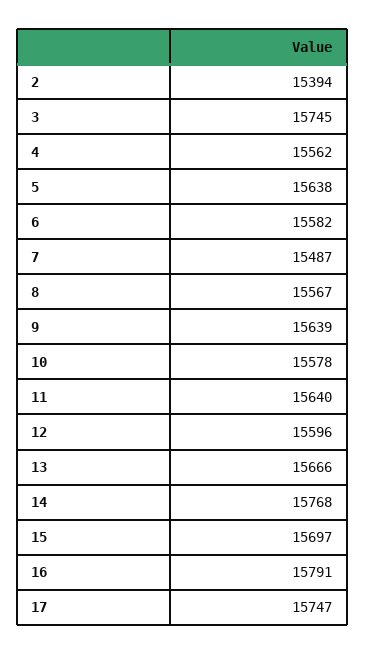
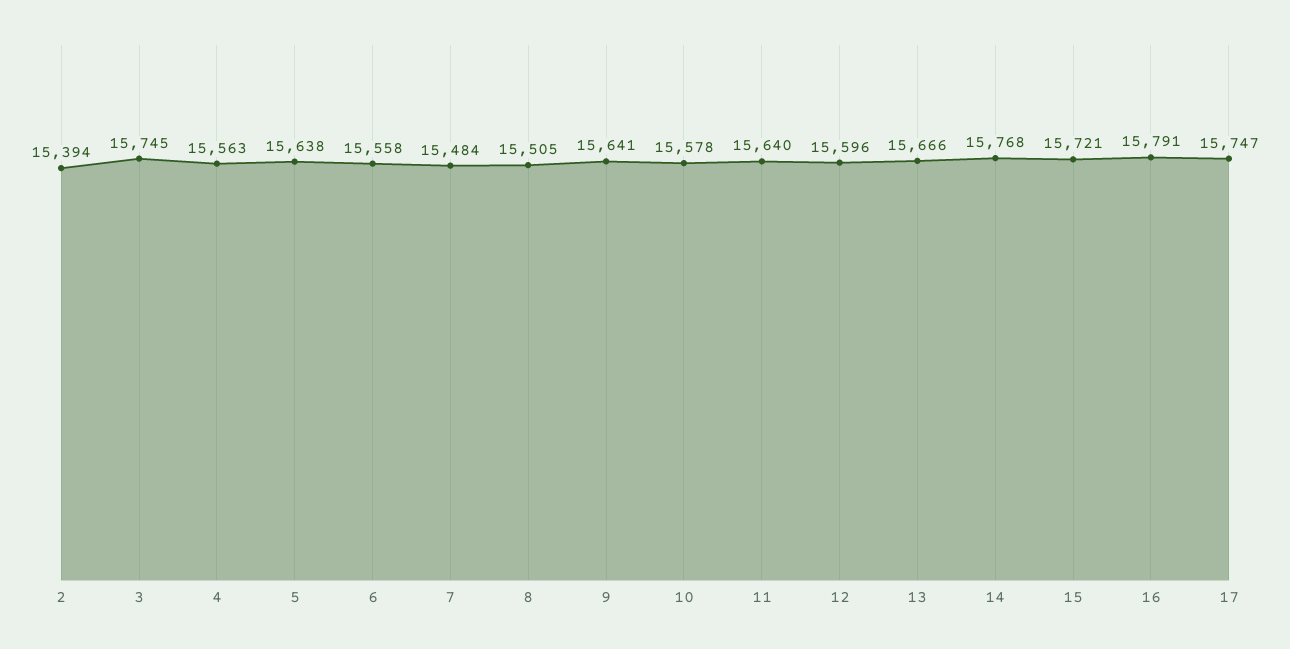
4: 15562 -> 15563
6: 15582 -> 15558
7: 15487 -> 15484
8: 15567 -> 15505
9: 15639 -> 15641
15: 15697 -> 15721

